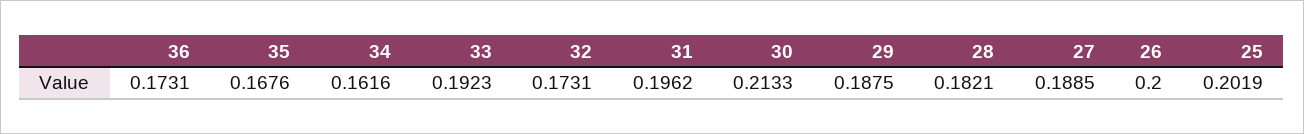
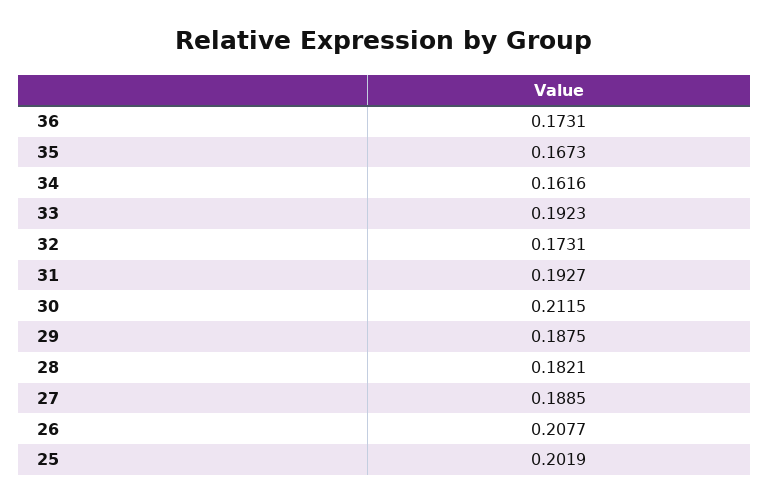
35: 0.1676 -> 0.1673
31: 0.1962 -> 0.1927
30: 0.2133 -> 0.2115
26: 0.2 -> 0.2077

